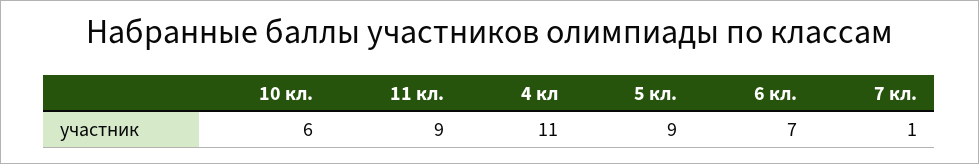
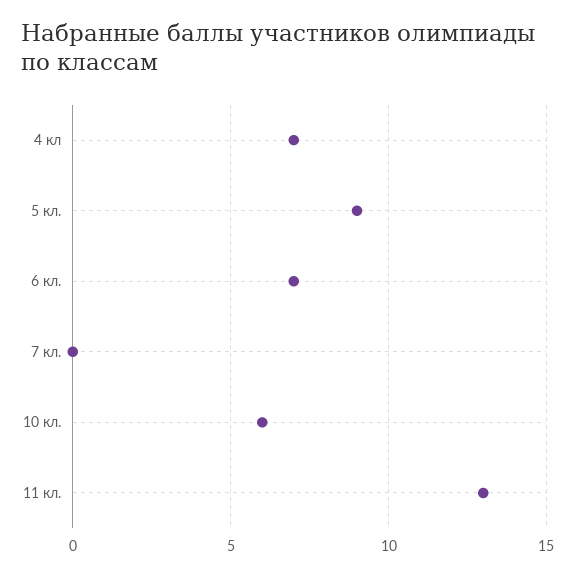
11 кл.: 9 -> 13
4 кл: 11 -> 7
7 кл.: 1 -> 0

